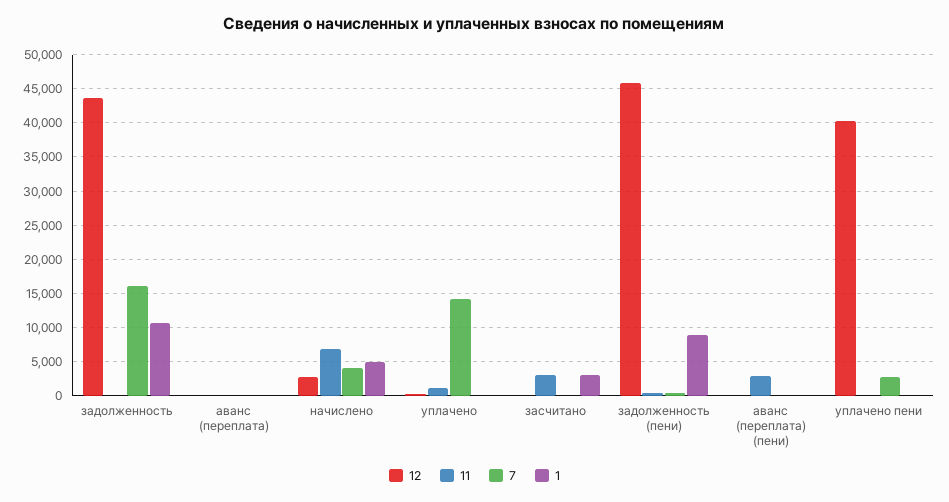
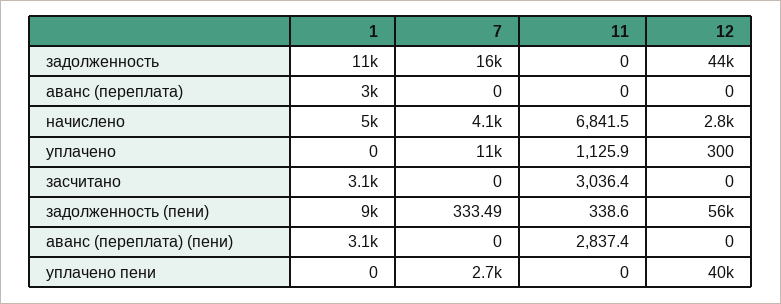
1, аванс (переплата): 0 -> 3000
7, уплачено: 14000 -> 11000
12, задолженность (пени): 46000 -> 56000
1, аванс (переплата) (пени): 0 -> 3100

